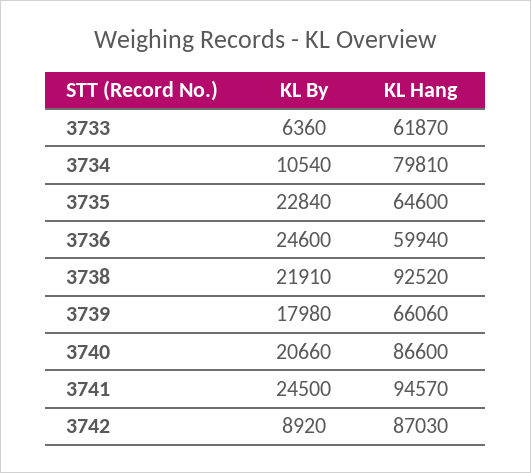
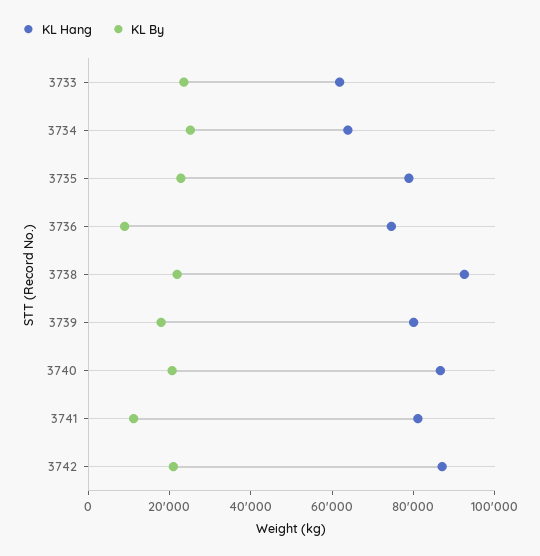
KL By, 3733: 6360 -> 25000
KL By, 3734: 10540 -> 25000
KL Hang, 3734: 79810 -> 65000
KL Hang, 3735: 64600 -> 80000
KL By, 3736: 24600 -> 10000
KL Hang, 3736: 59940 -> 75000
KL Hang, 3739: 66060 -> 80000
KL By, 3741: 24500 -> 10000
KL Hang, 3741: 94570 -> 80000
KL By, 3742: 8920 -> 20000

